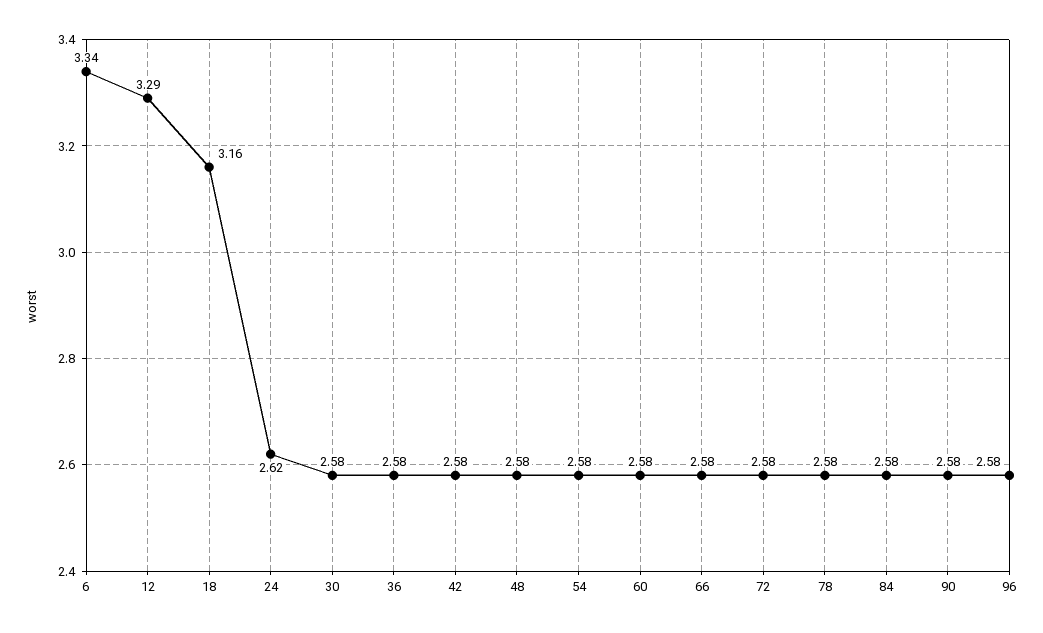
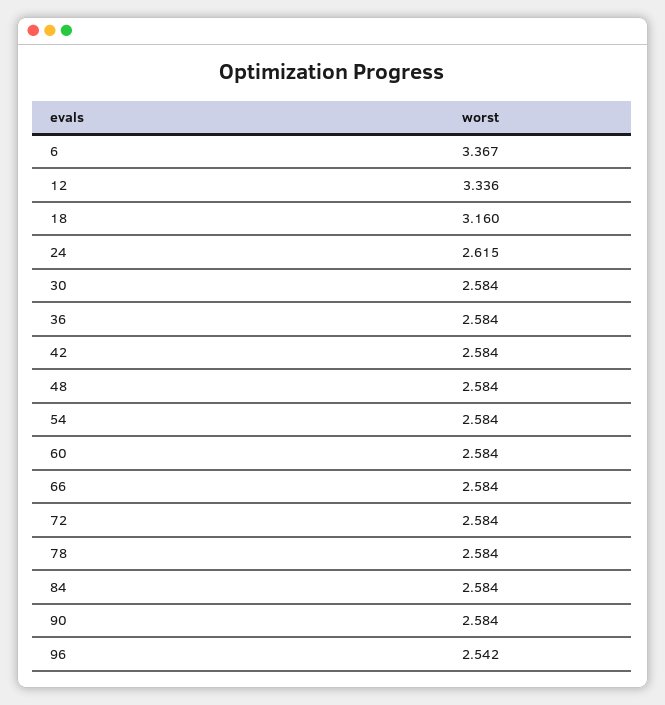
6: 3.34 -> 3.367
12: 3.29 -> 3.336
96: 2.58 -> 2.542

